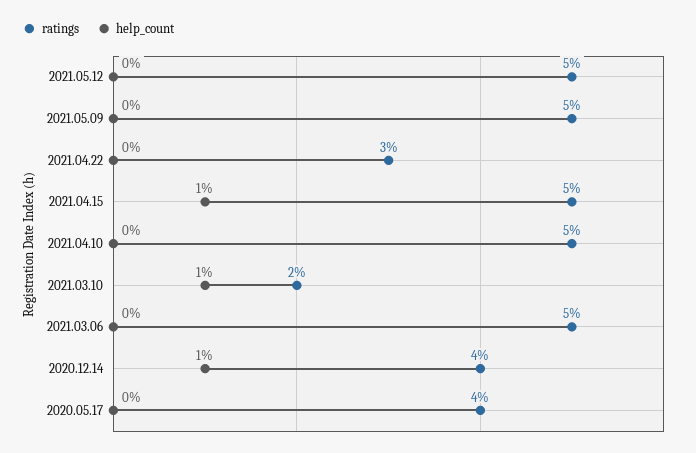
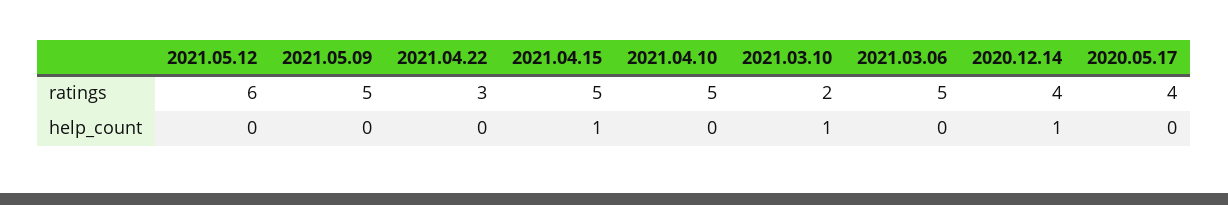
ratings, 2021.05.12: 5 -> 6

